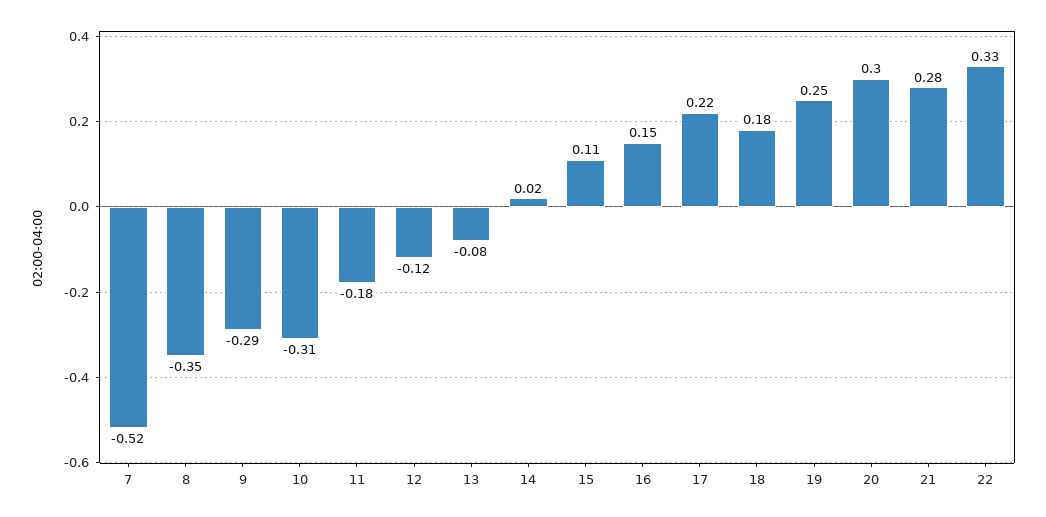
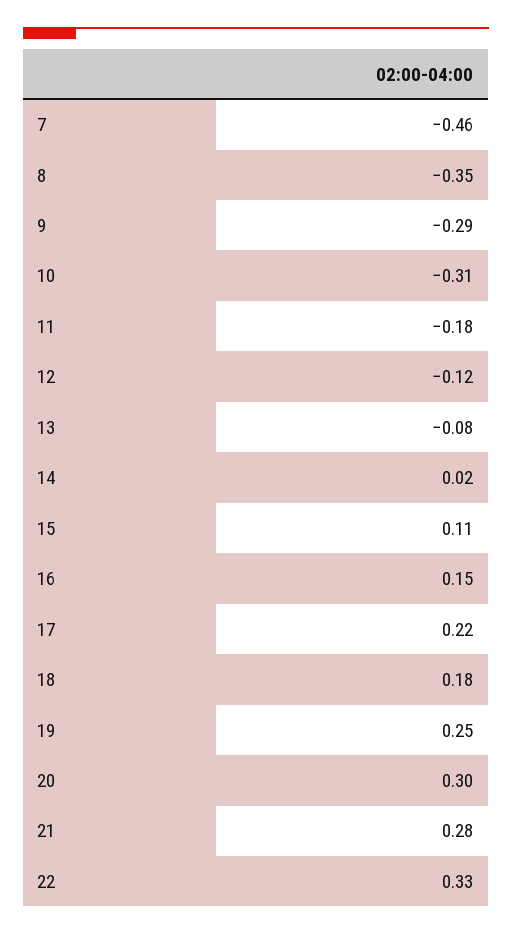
7: -0.52 -> -0.46

